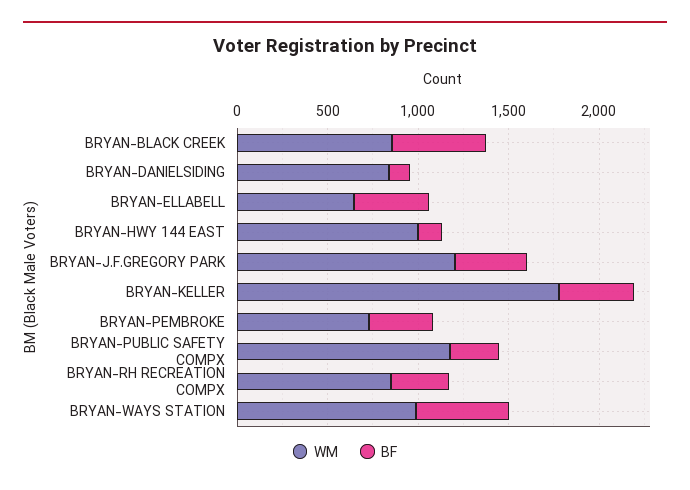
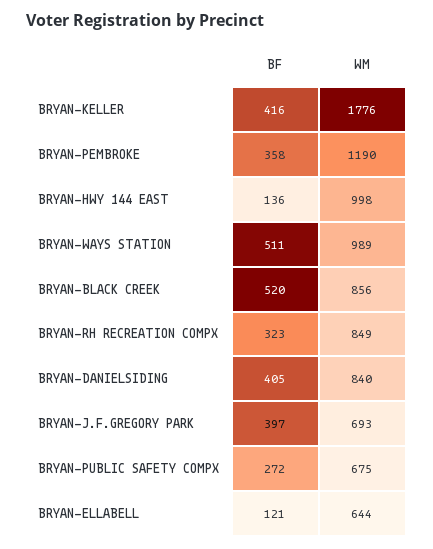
BF, BRYAN-DANIELSIDING: 100 -> 405
BF, BRYAN-ELLABELL: 400 -> 121
WM, BRYAN-J.F.GREGORY PARK: 1200 -> 693
WM, BRYAN-PEMBROKE: 700 -> 1190
WM, BRYAN-PUBLIC SAFETY COMPX: 1200 -> 675

